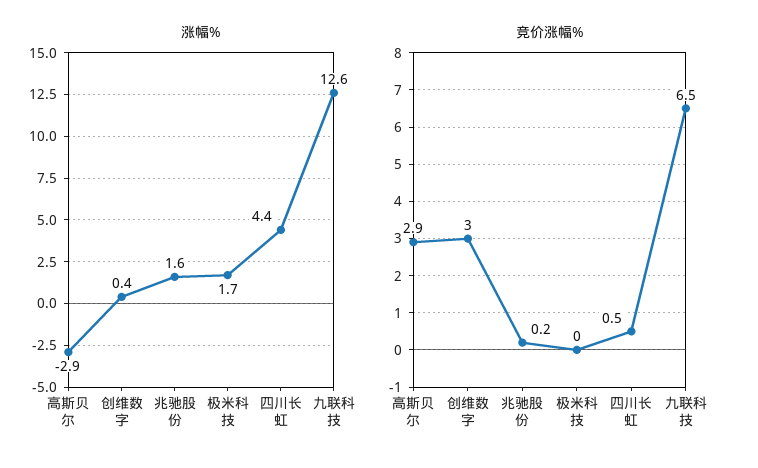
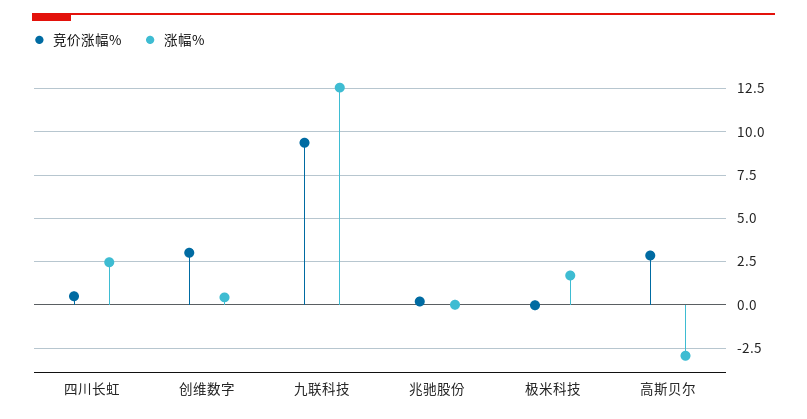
涨幅%, 兆驰股份: 1.6 -> 0
涨幅%, 四川长虹: 4.4 -> 2.5
竞价涨幅%, 九联科技: 6.5 -> 9.5

